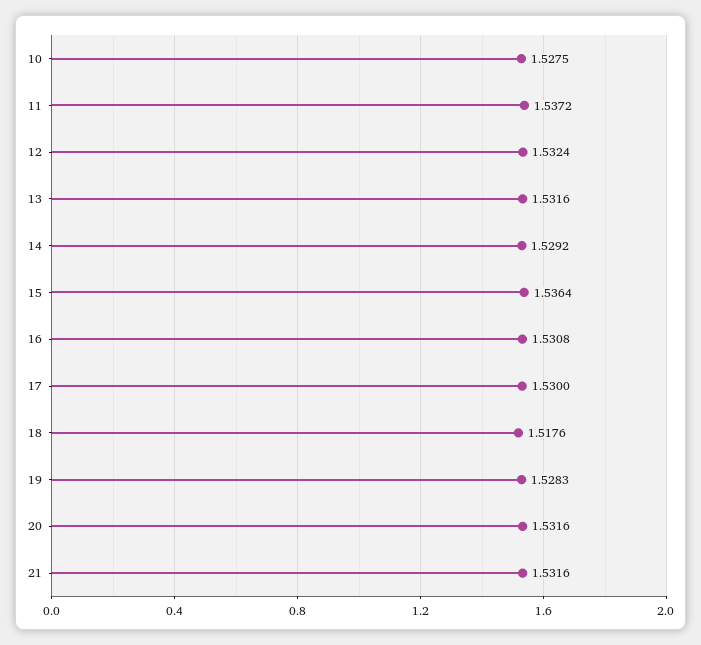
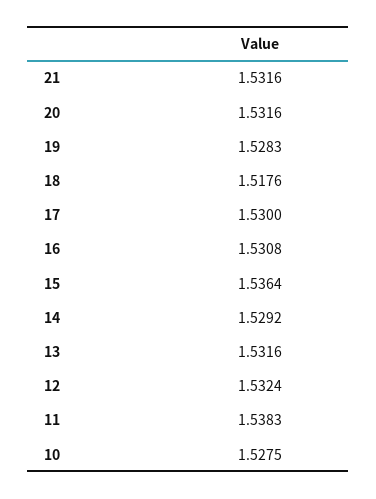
11: 1.5372 -> 1.5383

